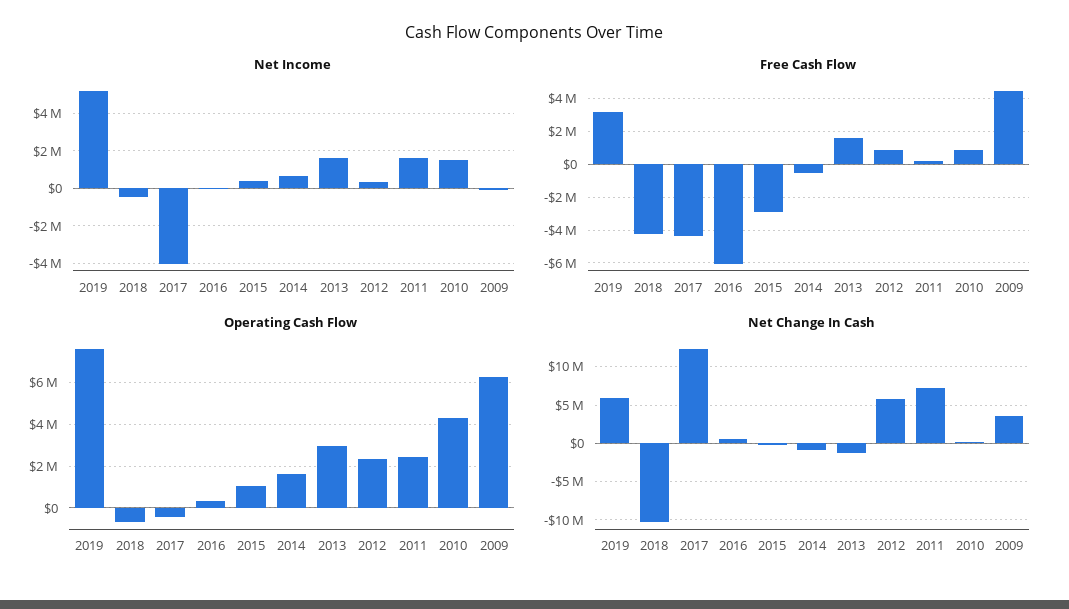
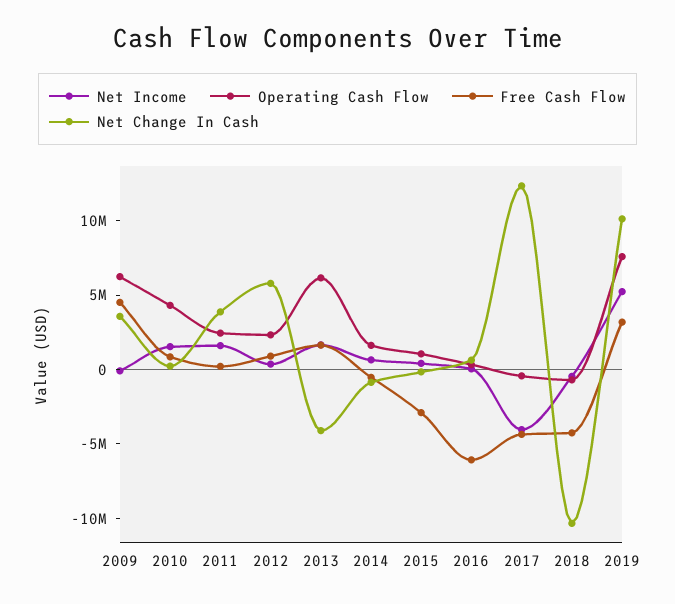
Operating Cash Flow, 2013: 3000000 -> 6000000
Net Change In Cash, 2019: 6000000 -> 10000000
Net Change In Cash, 2013: -1000000 -> -4000000
Net Change In Cash, 2011: 7000000 -> 4000000

